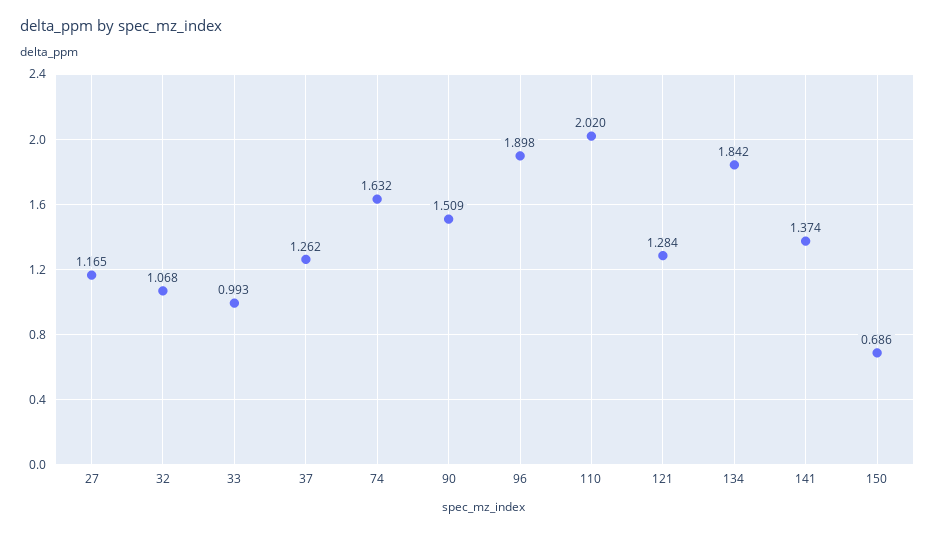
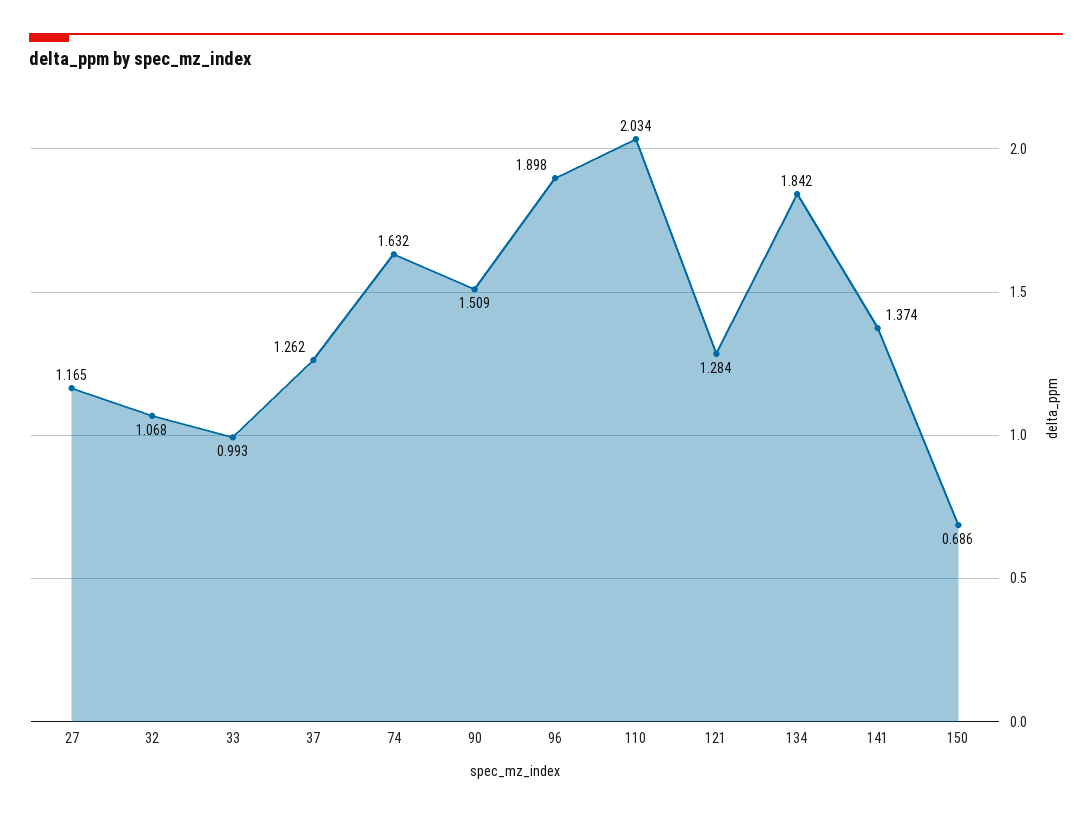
110: 2.02 -> 2.034

